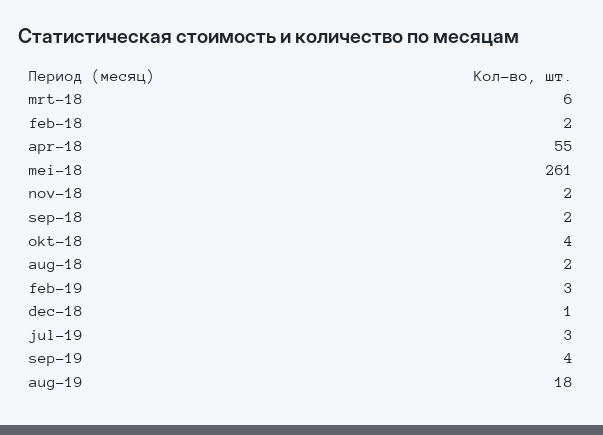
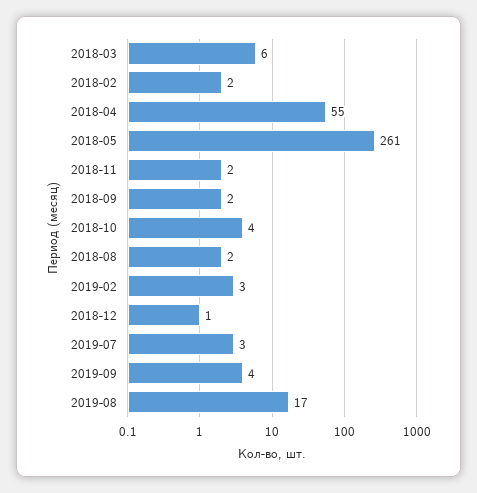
aug-19: 18 -> 17

